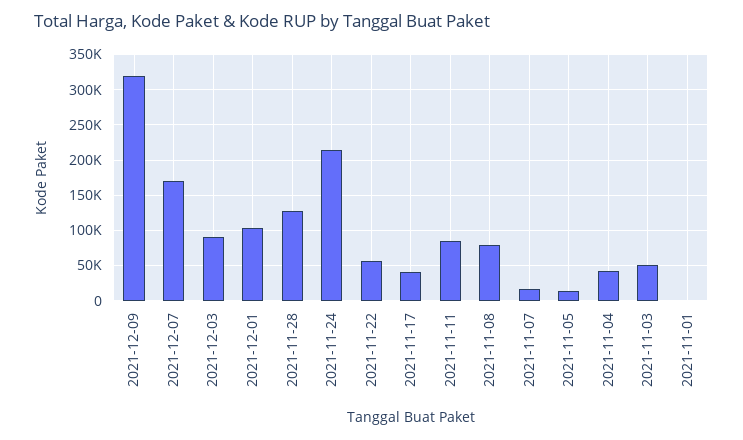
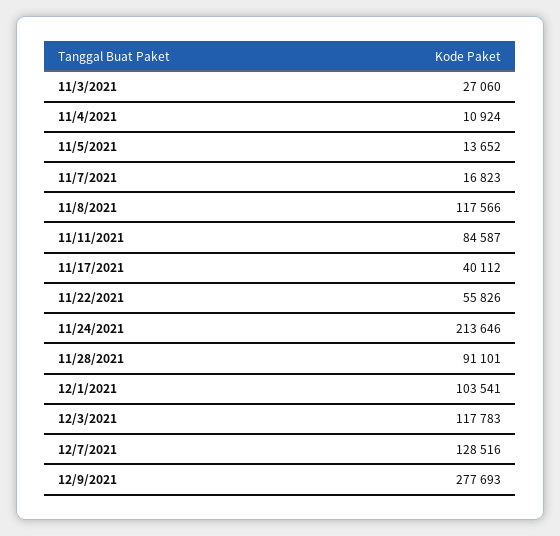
2021-12-09: 320000 -> 277693
2021-12-07: 170000 -> 128516
2021-12-03: 90000 -> 117783
2021-11-28: 130000 -> 91101
2021-11-08: 80000 -> 117566
2021-11-04: 40000 -> 10924
2021-11-03: 50000 -> 27060
2021-11-01: 0 -> none

